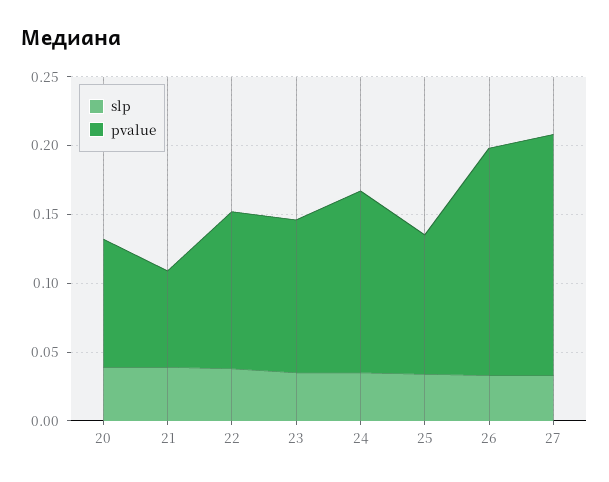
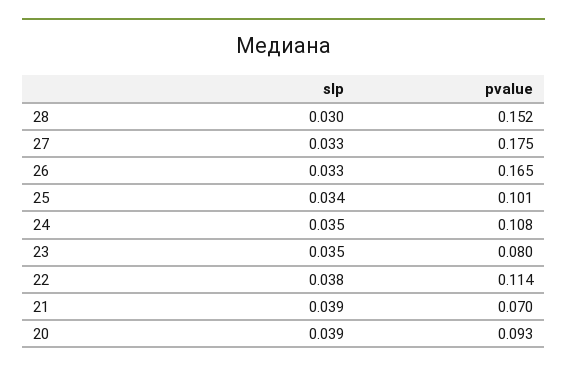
pvalue, 23: 0.11 -> 0.08
pvalue, 24: 0.13 -> 0.108
slp, 28: none -> 0.03
pvalue, 28: none -> 0.152

